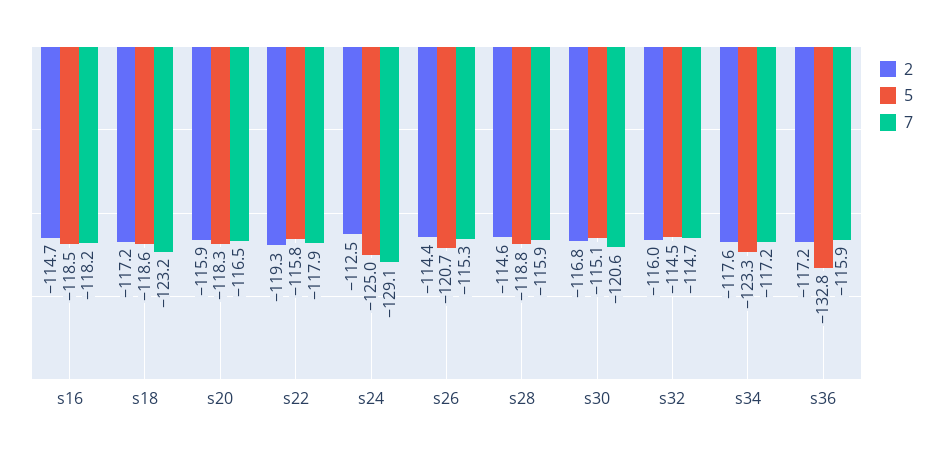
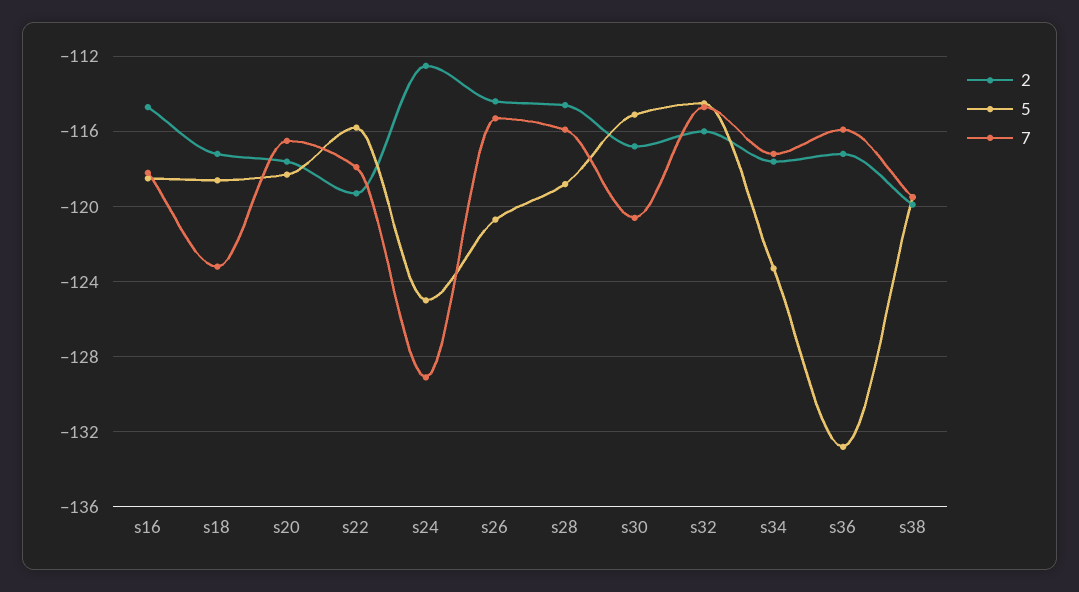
2, s20: -115.9 -> -117.5
2, s38: none -> -120
5, s38: none -> -119.5
7, s38: none -> -119.5

